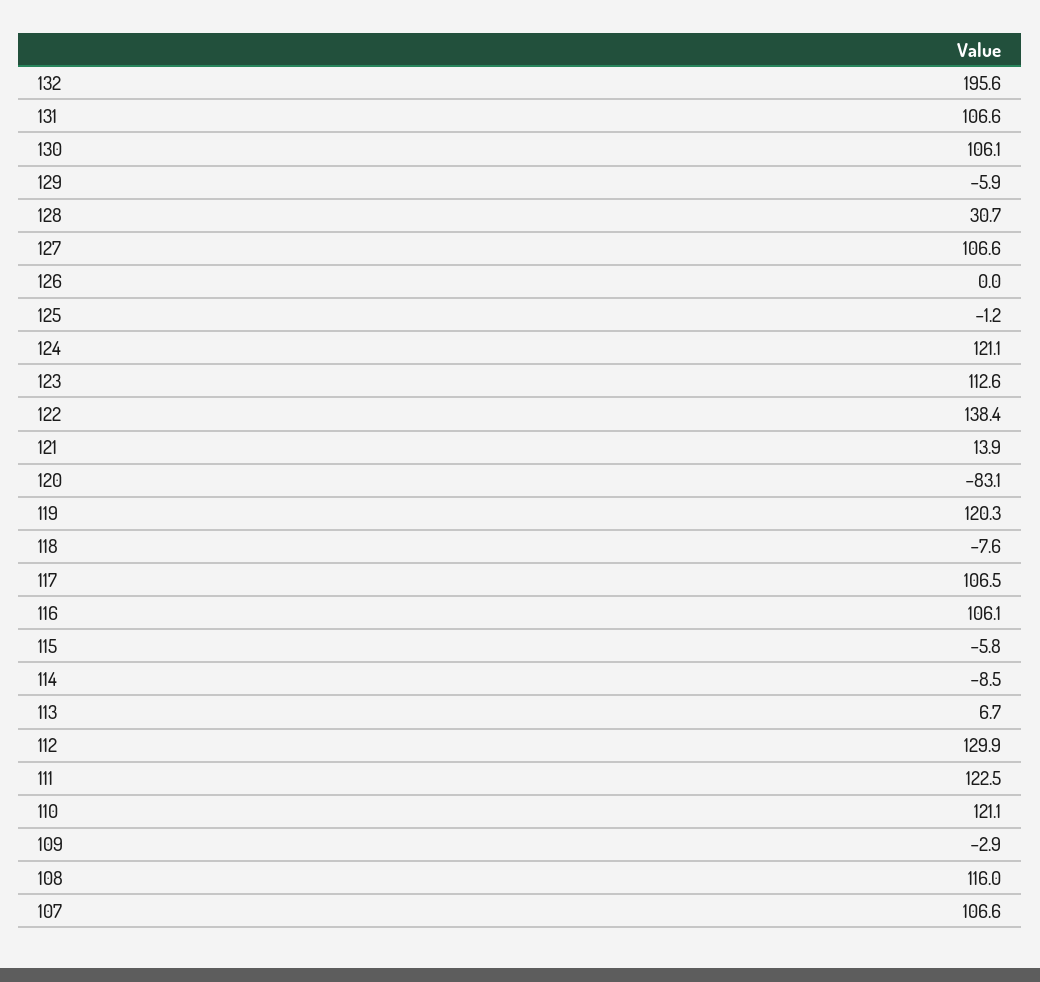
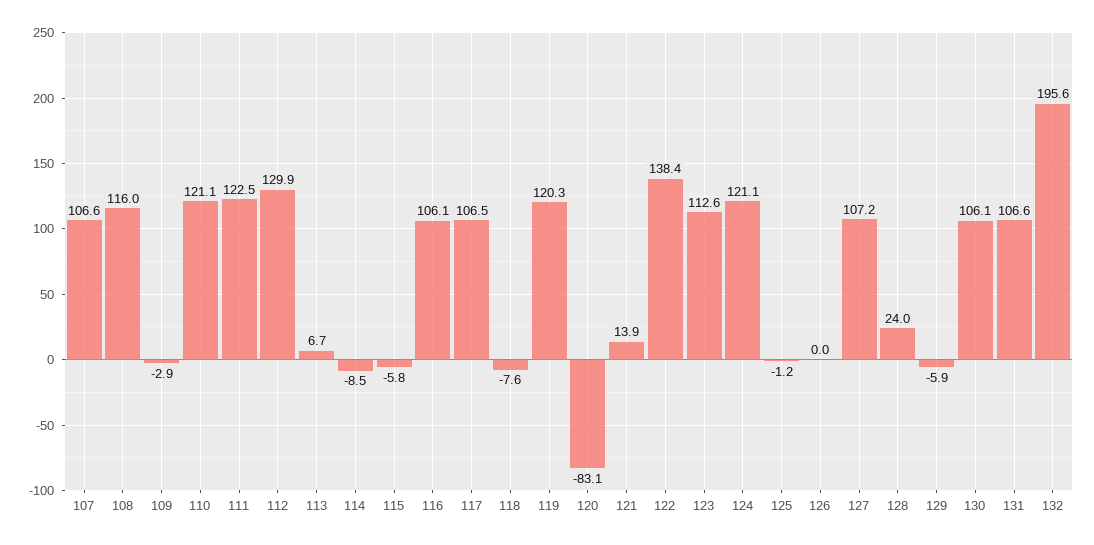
128: 30.7 -> 24
127: 106.6 -> 107.2

